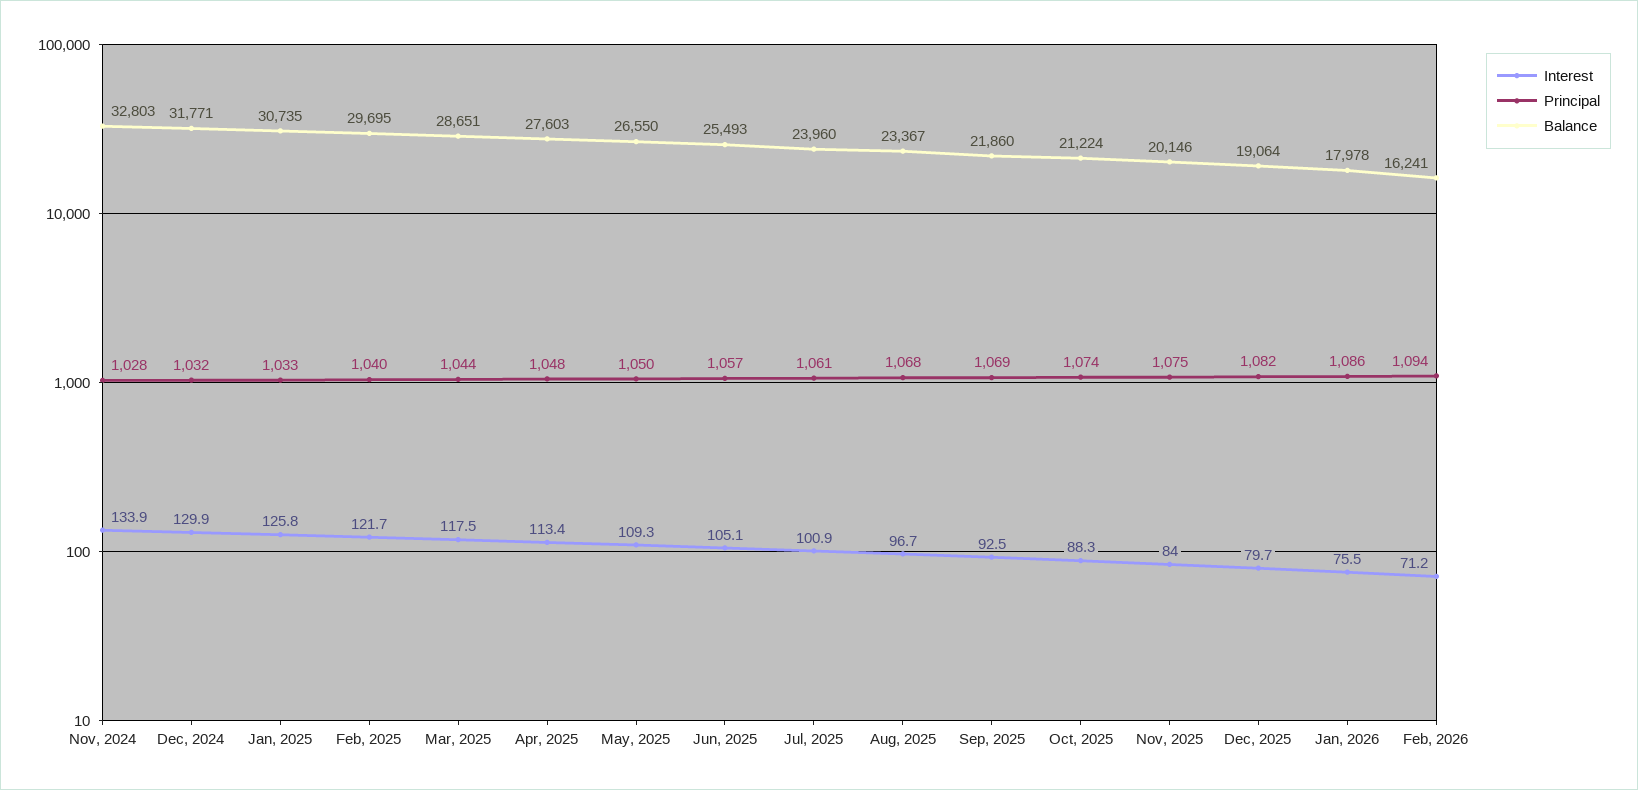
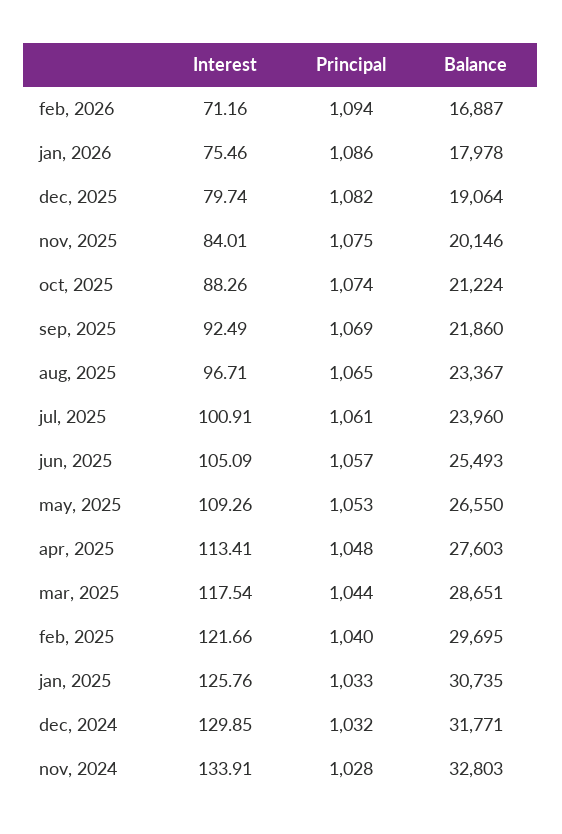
Principal, May, 2025: 1050 -> 1053
Principal, Aug, 2025: 1068 -> 1065
Balance, Feb, 2026: 16241 -> 16887

